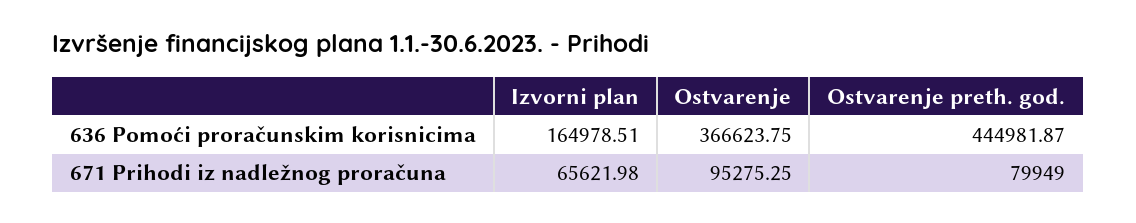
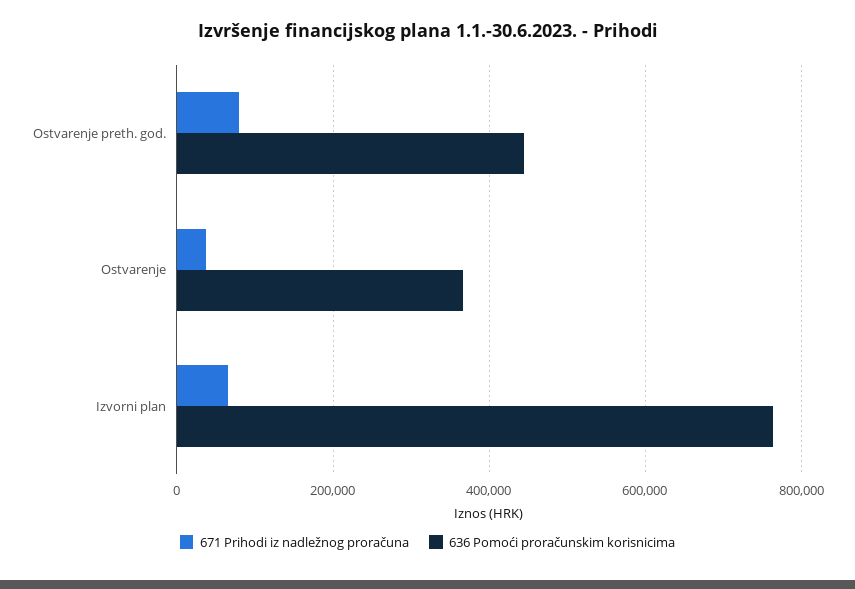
636 Pomoći proračunskim korisnicima, Izvorni plan: 164978.51 -> 760000
671 Prihodi iz nadležnog proračuna, Ostvarenje: 95275.25 -> 40000

